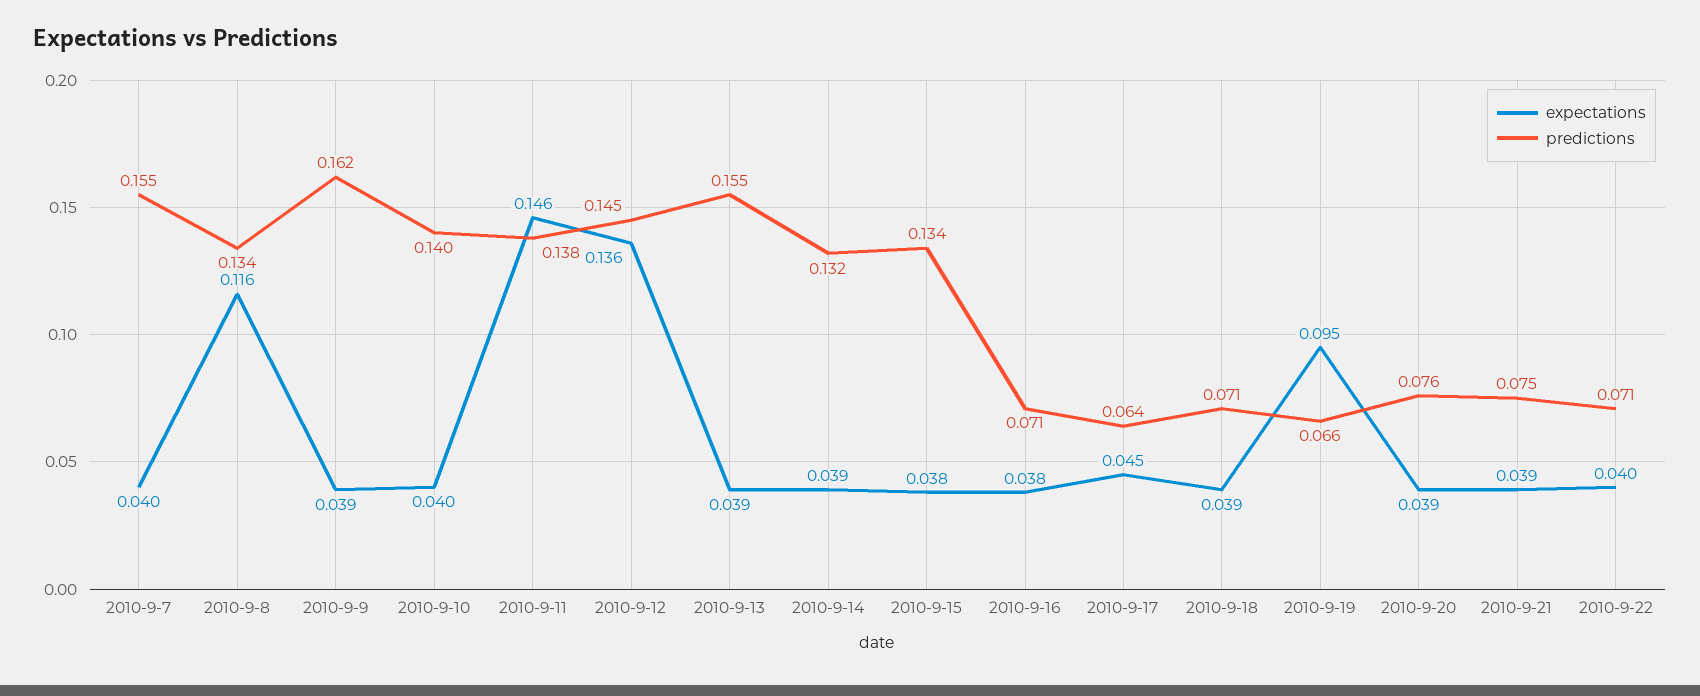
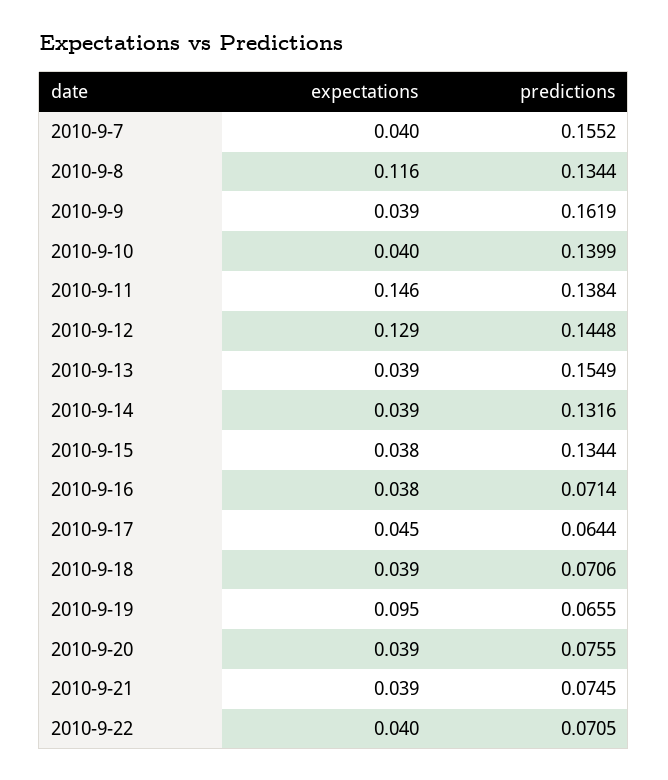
expectations, 2010-9-12: 0.136 -> 0.129

